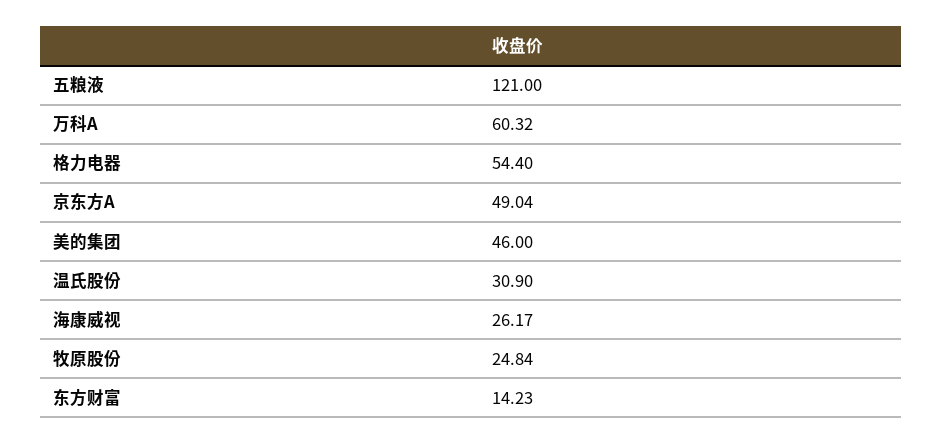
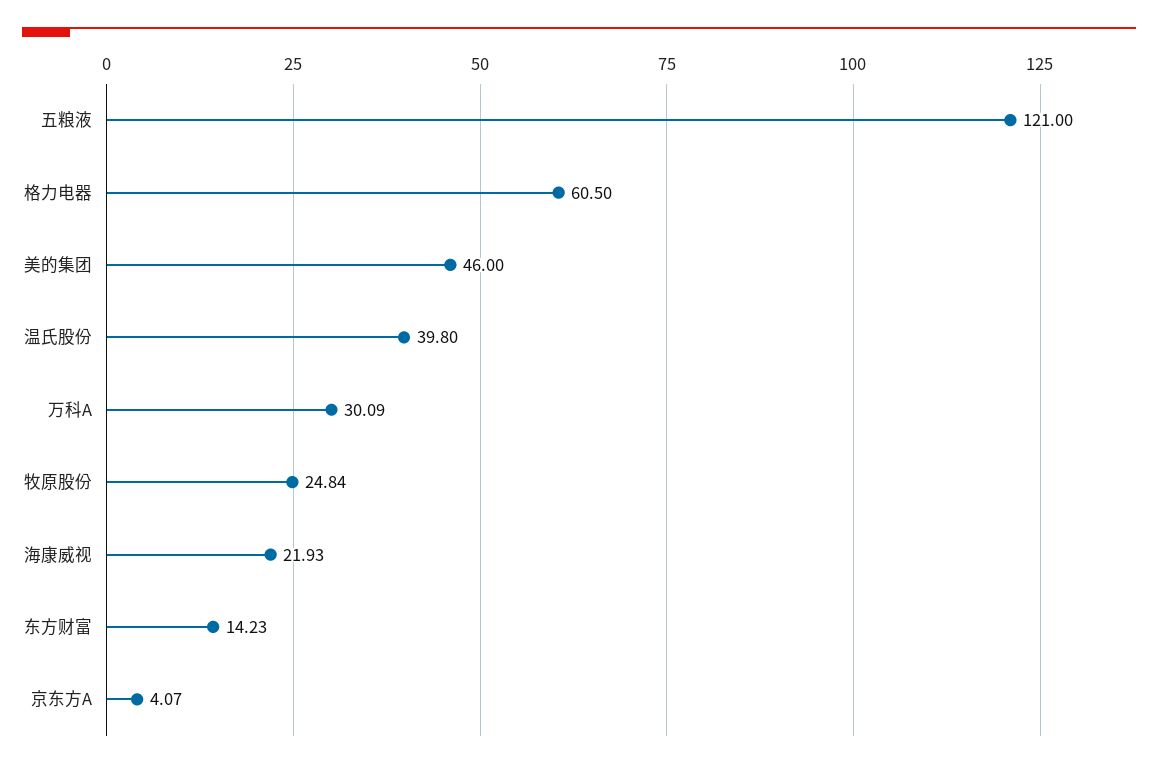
万科A: 60.32 -> 30.09
格力电器: 54.4 -> 60.5
京东方A: 49.04 -> 4.07
温氏股份: 30.9 -> 39.8
海康威视: 26.17 -> 21.93

